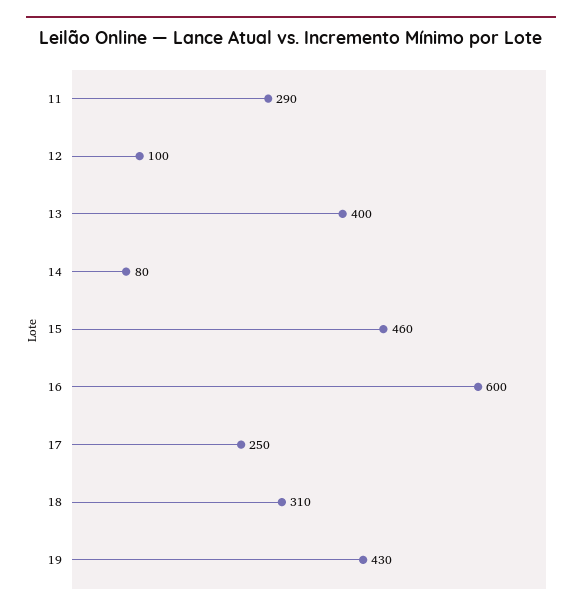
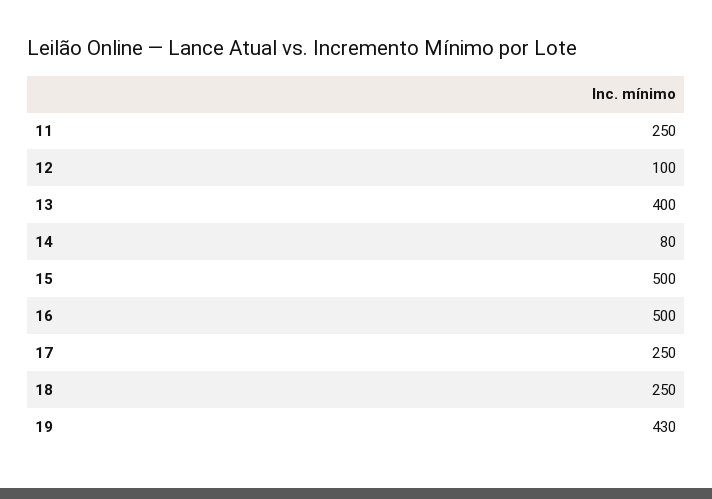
11: 290 -> 250
15: 460 -> 500
16: 600 -> 500
18: 310 -> 250

